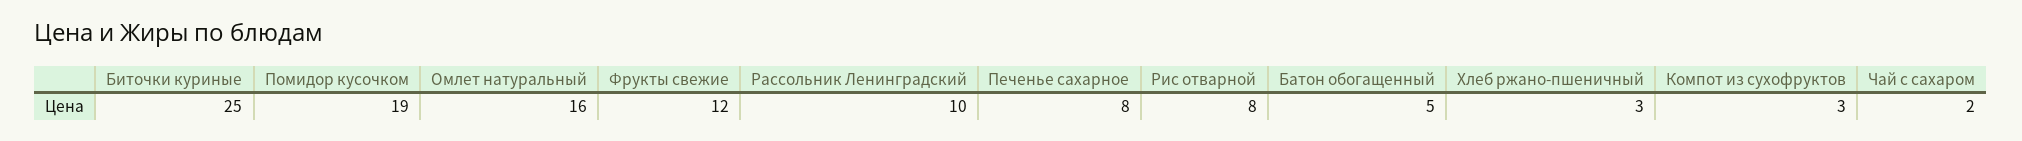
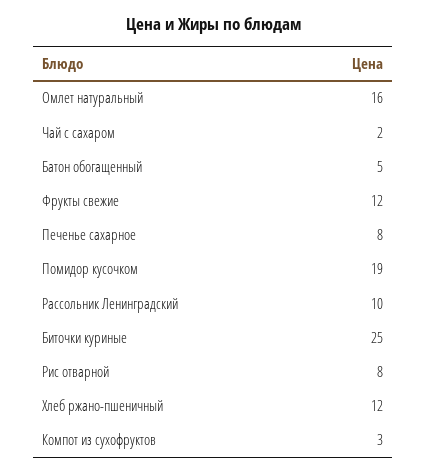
Хлеб ржано-пшеничный: 3 -> 12

